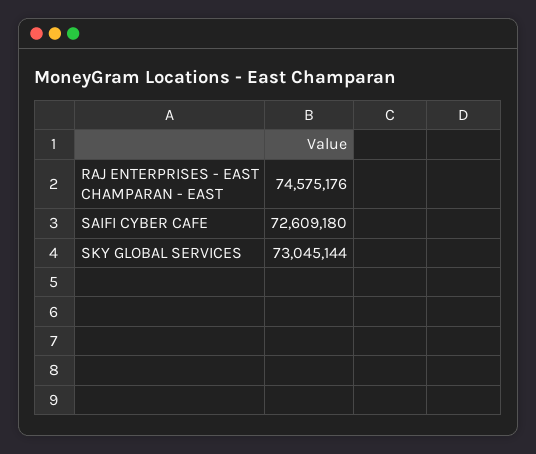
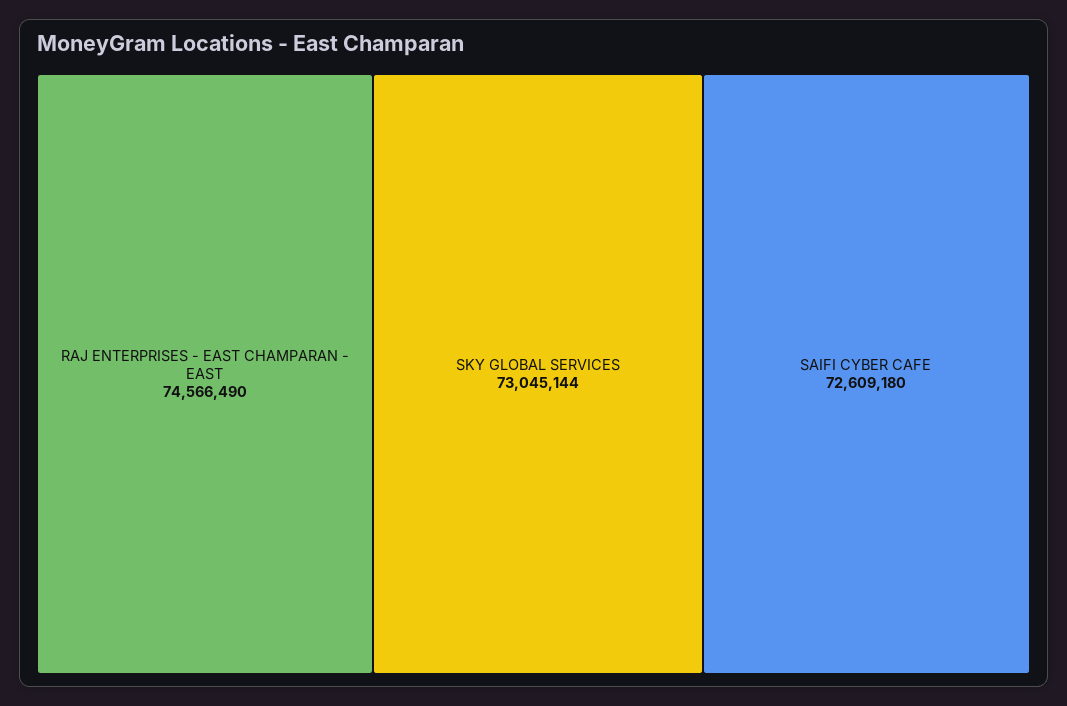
RAJ ENTERPRISES - EAST CHAMPARAN - EAST: 74575176 -> 74566490

